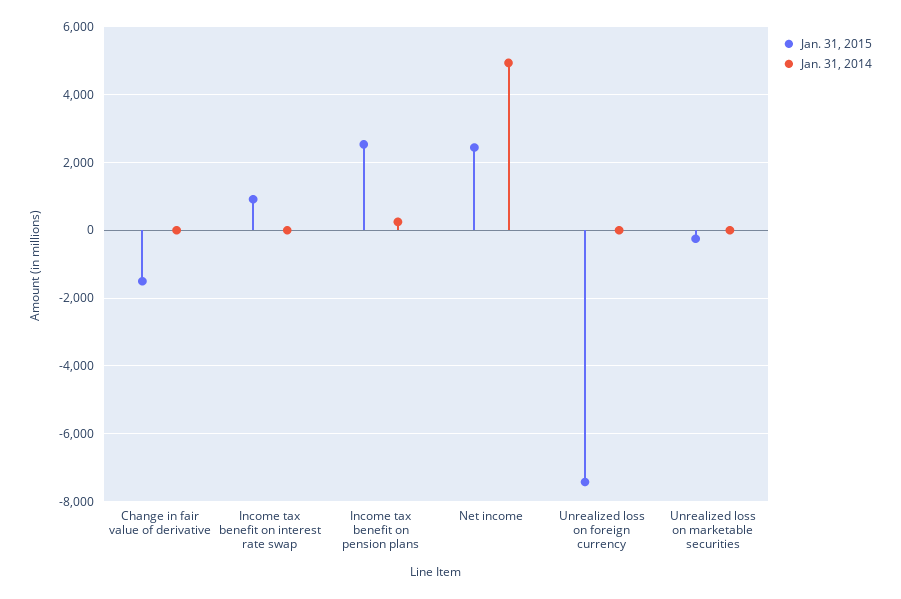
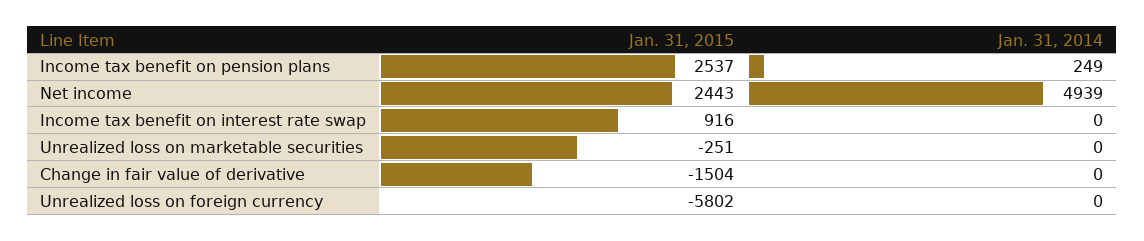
Jan. 31, 2015, Unrealized loss on foreign currency: -7400 -> -5802

